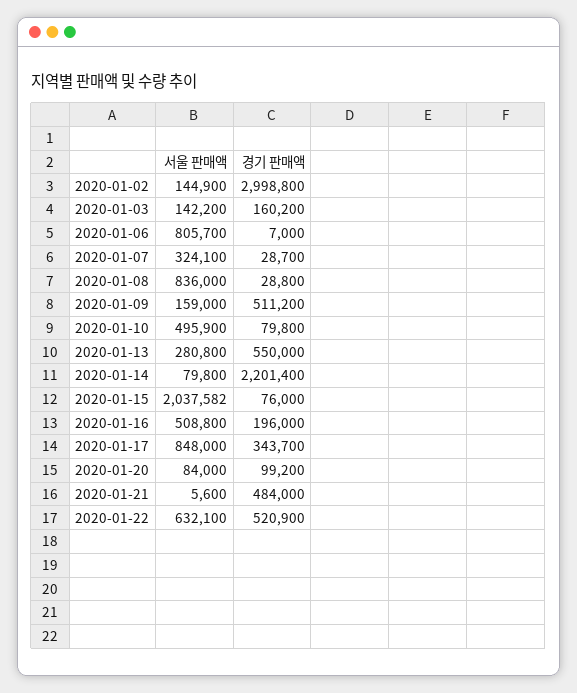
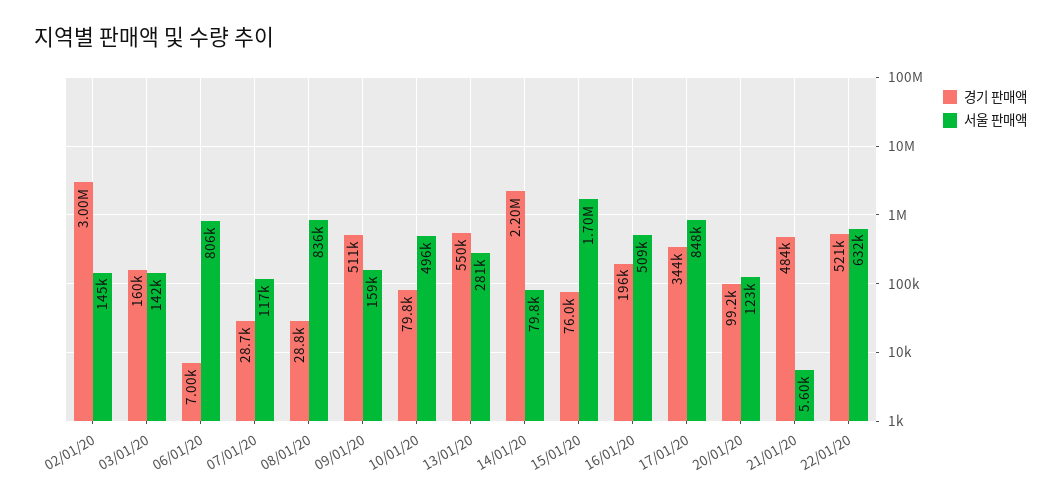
서울 판매액, 2020-01-07: 324100 -> 117000
서울 판매액, 2020-01-15: 2037582 -> 1700000
서울 판매액, 2020-01-20: 84000 -> 123000

